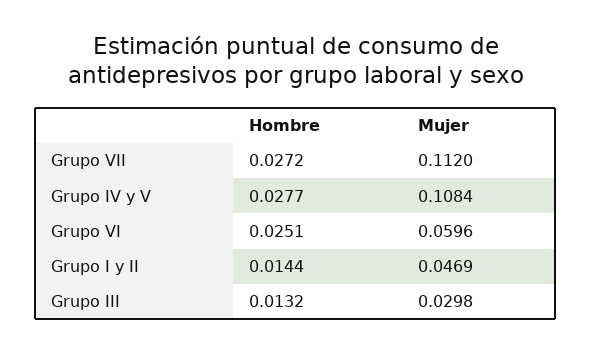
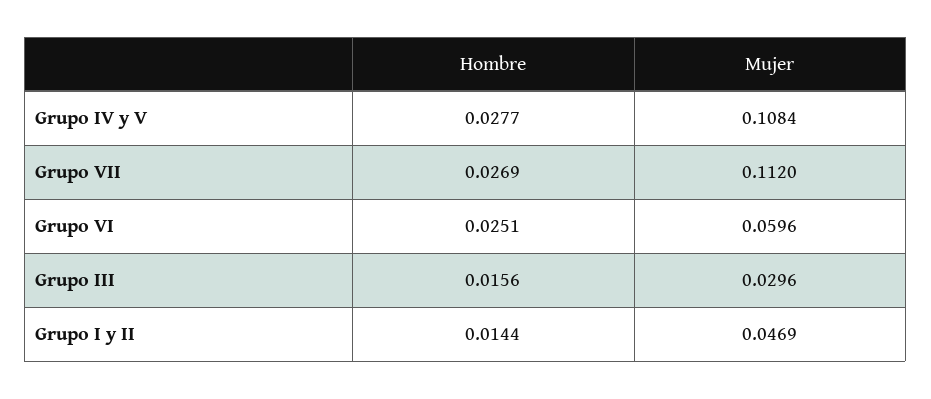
Hombre, Grupo VII: 0.0272 -> 0.0269
Hombre, Grupo III: 0.0132 -> 0.0156
Mujer, Grupo III: 0.0298 -> 0.0296

